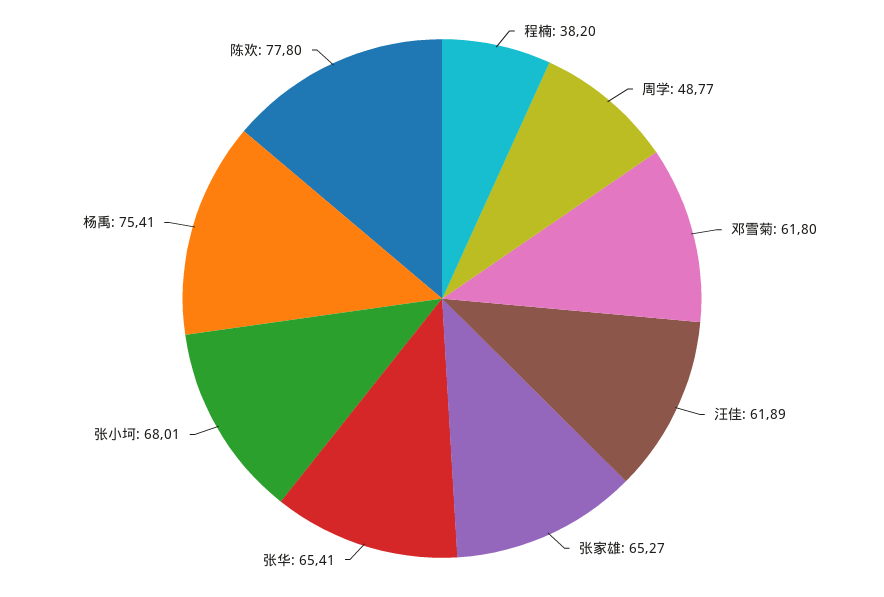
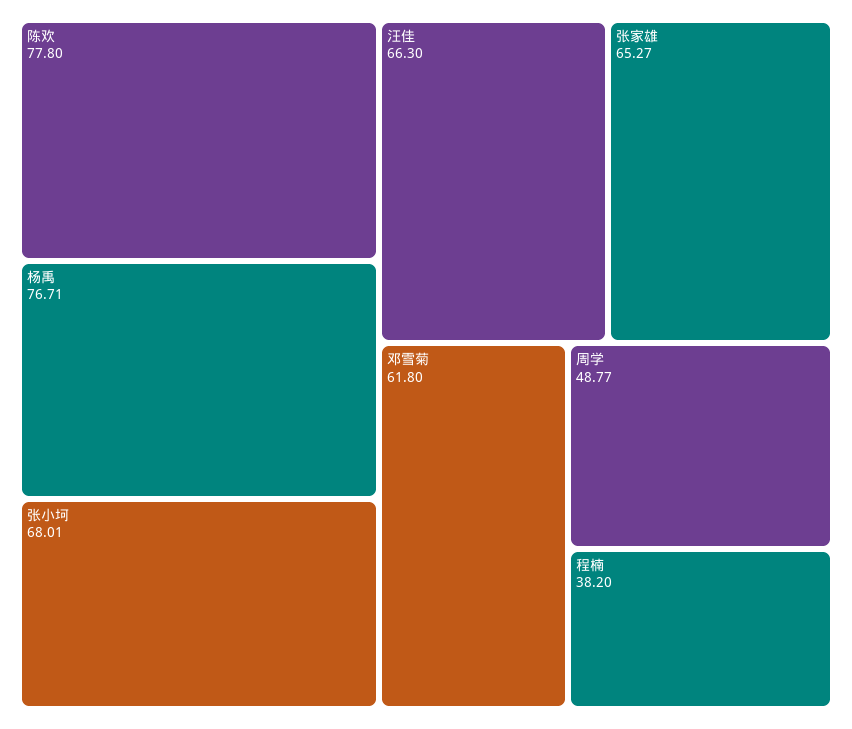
汪佳: 61.89 -> 66.3
张华: 65.41 -> none
杨禹: 75.41 -> 76.71

